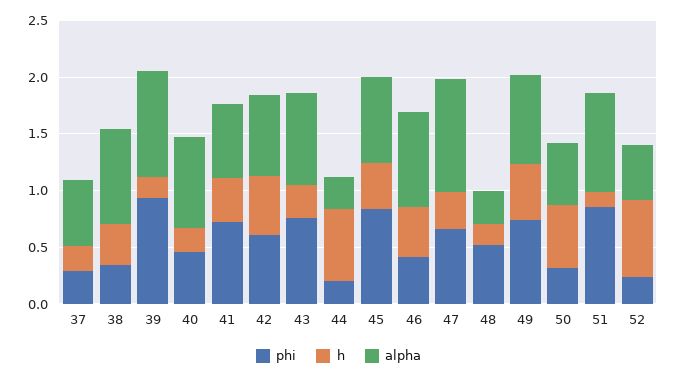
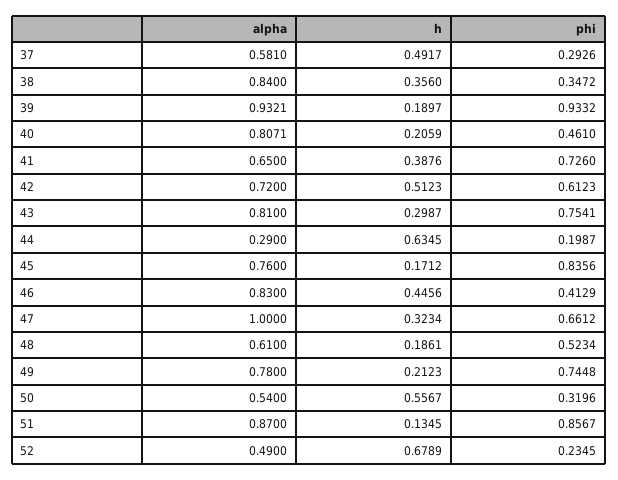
h, 37: 0.2 -> 0.4917
h, 45: 0.4 -> 0.1712
alpha, 48: 0.3 -> 0.61
h, 49: 0.5 -> 0.2123

